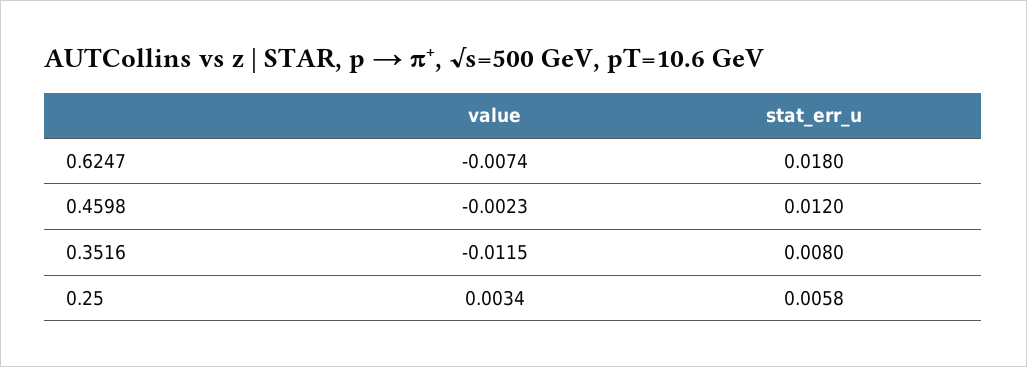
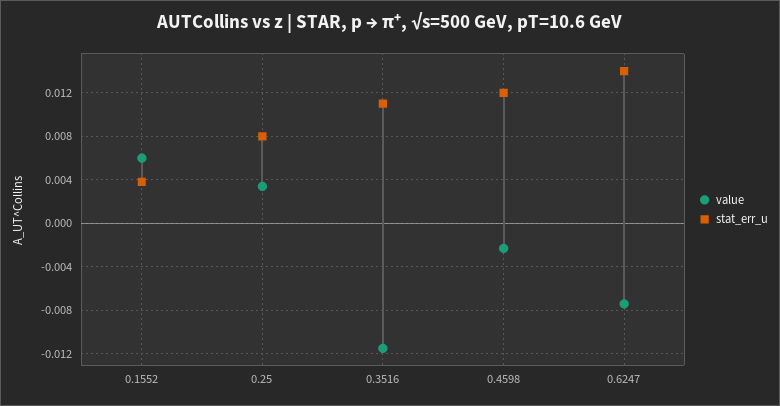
stat_err_u, 0.6247: 0.018 -> 0.014
stat_err_u, 0.3516: 0.008 -> 0.011
stat_err_u, 0.25: 0.0058 -> 0.008
value, 0.1552: none -> 0.006
stat_err_u, 0.1552: none -> 0.004

